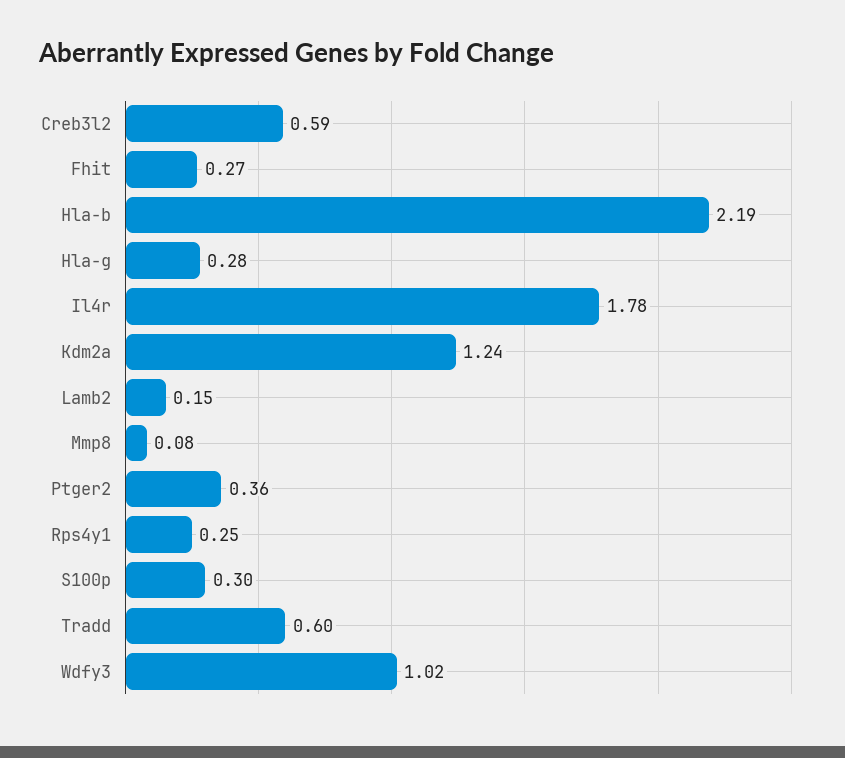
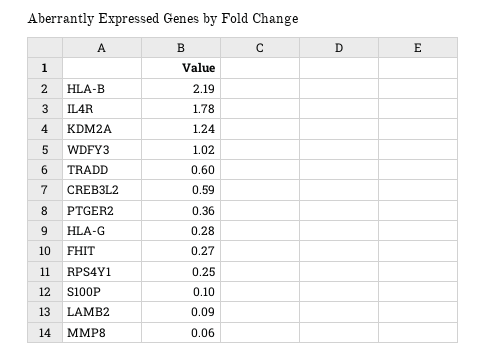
Lamb2: 0.15 -> 0.09
Mmp8: 0.08 -> 0.06
S100p: 0.3 -> 0.1

